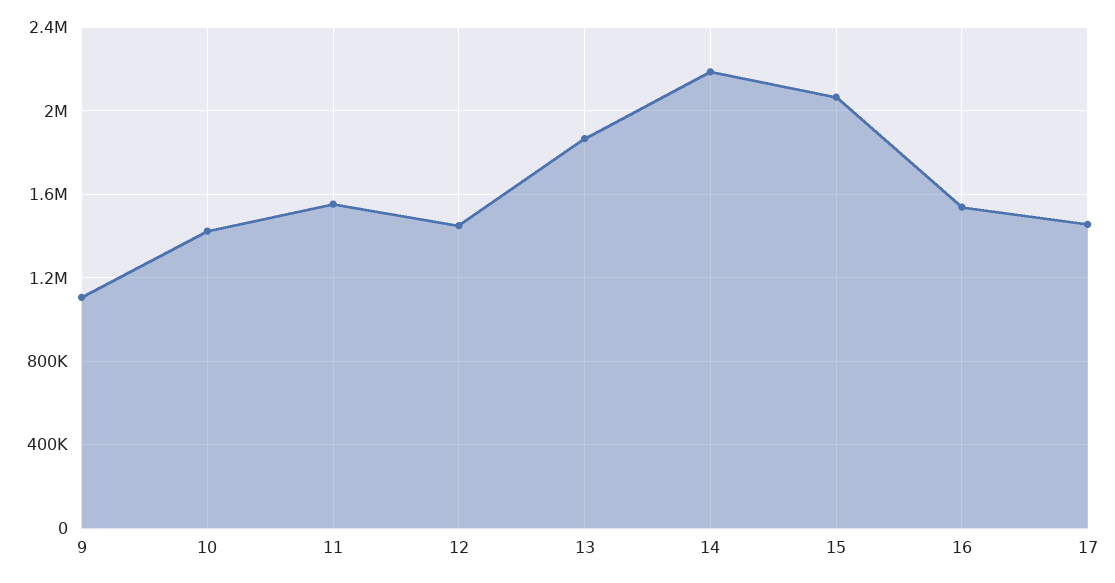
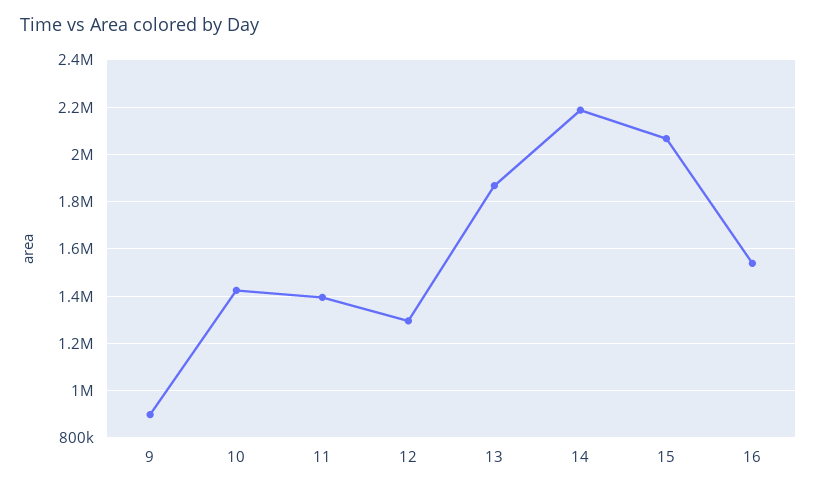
9: 1100000 -> 900000
11: 1550000 -> 1400000
12: 1450000 -> 1300000
17: 1450000 -> none

